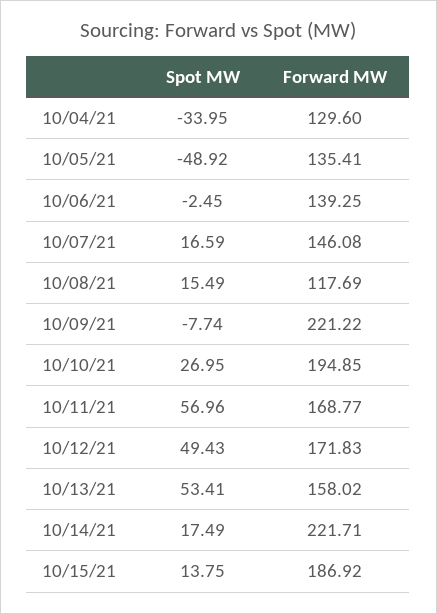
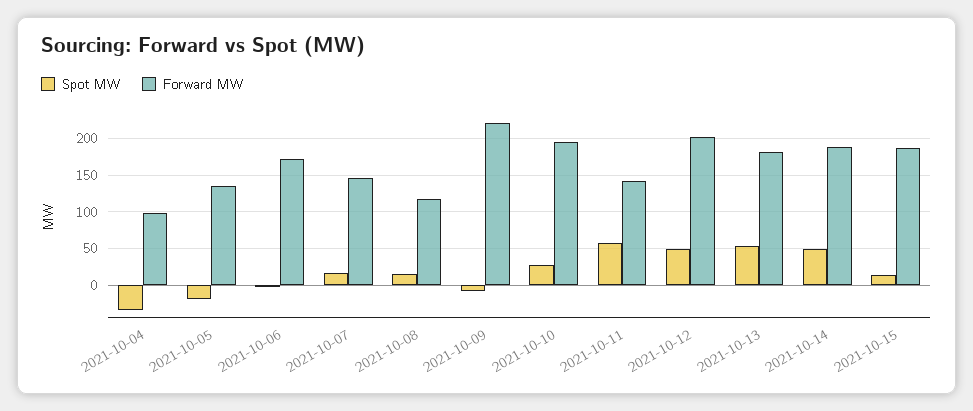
Forward MW, 10/04/21: 129.6 -> 100
Spot MW, 10/05/21: -48.92 -> -20
Forward MW, 10/06/21: 139.25 -> 170
Forward MW, 10/11/21: 168.77 -> 140
Forward MW, 10/12/21: 171.83 -> 200
Forward MW, 10/13/21: 158.02 -> 180
Spot MW, 10/14/21: 17.49 -> 50
Forward MW, 10/14/21: 221.71 -> 190

